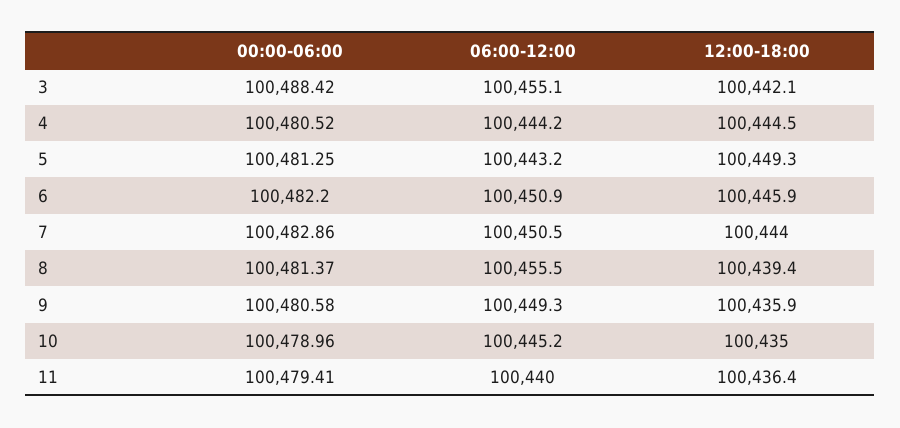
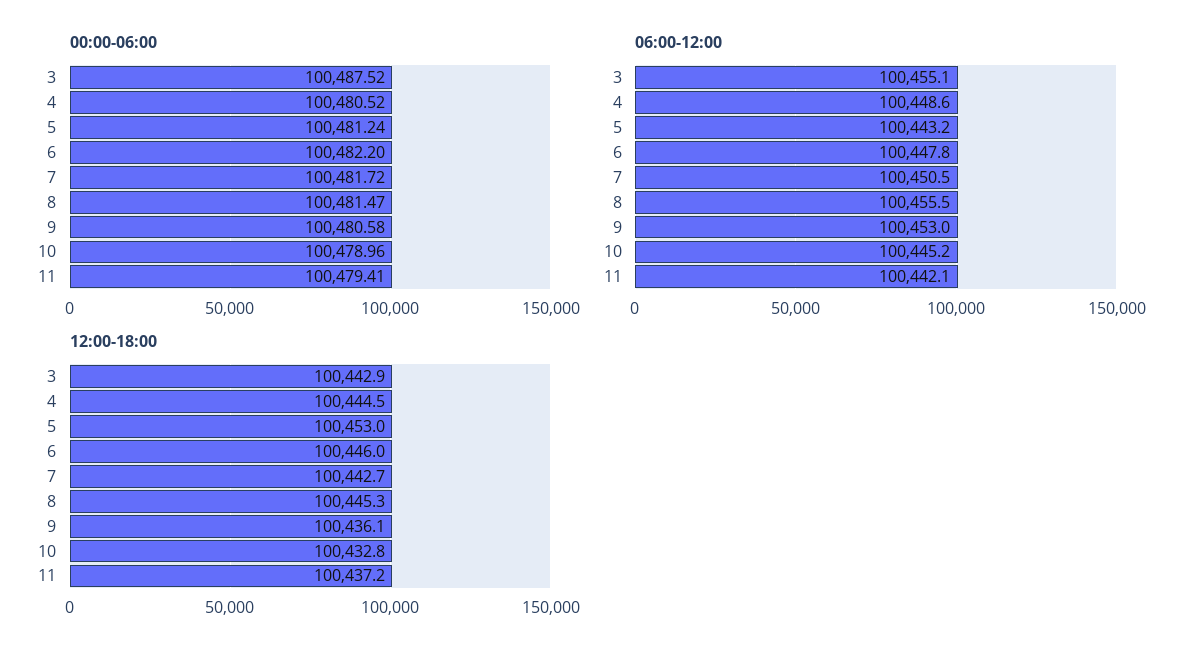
00:00-06:00, 3: 100488.42 -> 100487.52
12:00-18:00, 3: 100442.1 -> 100442.9
06:00-12:00, 4: 100444.2 -> 100448.6
00:00-06:00, 5: 100481.25 -> 100481.24
12:00-18:00, 5: 100449.3 -> 100453
06:00-12:00, 6: 100450.9 -> 100447.8
12:00-18:00, 6: 100445.9 -> 100446
00:00-06:00, 7: 100482.86 -> 100481.72
12:00-18:00, 7: 100444 -> 100442.7
00:00-06:00, 8: 100481.37 -> 100481.47
12:00-18:00, 8: 100439.4 -> 100445.3
06:00-12:00, 9: 100449.3 -> 100453
12:00-18:00, 9: 100435.9 -> 100436.1
12:00-18:00, 10: 100435 -> 100432.8
06:00-12:00, 11: 100440 -> 100442.1
12:00-18:00, 11: 100436.4 -> 100437.2

